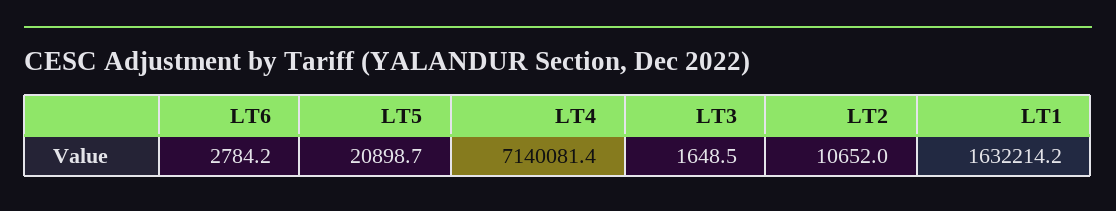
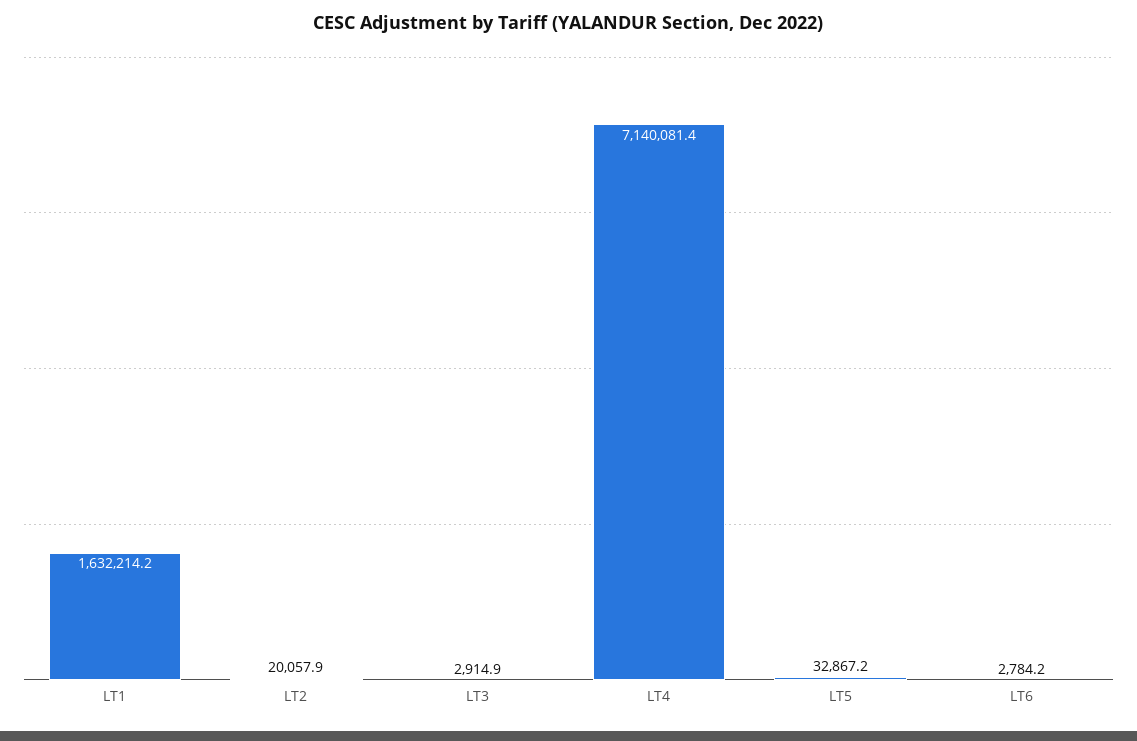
LT5: 20898.7 -> 32867.2
LT3: 1648.5 -> 2914.9
LT2: 10652 -> 20057.9

